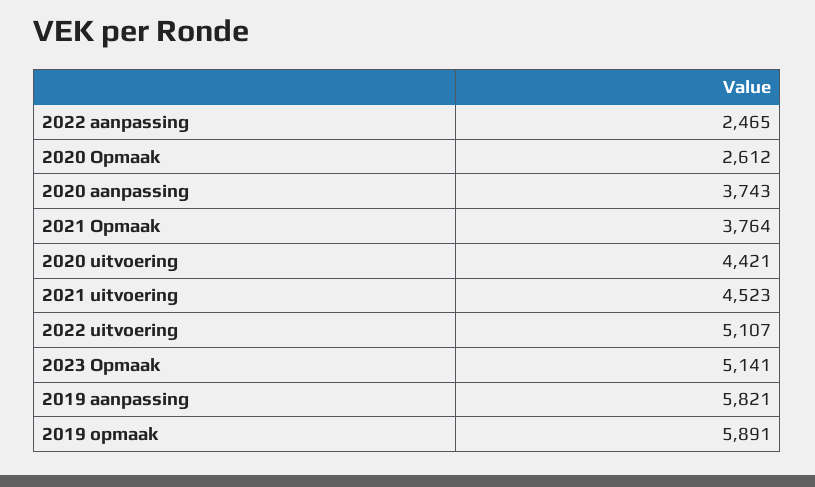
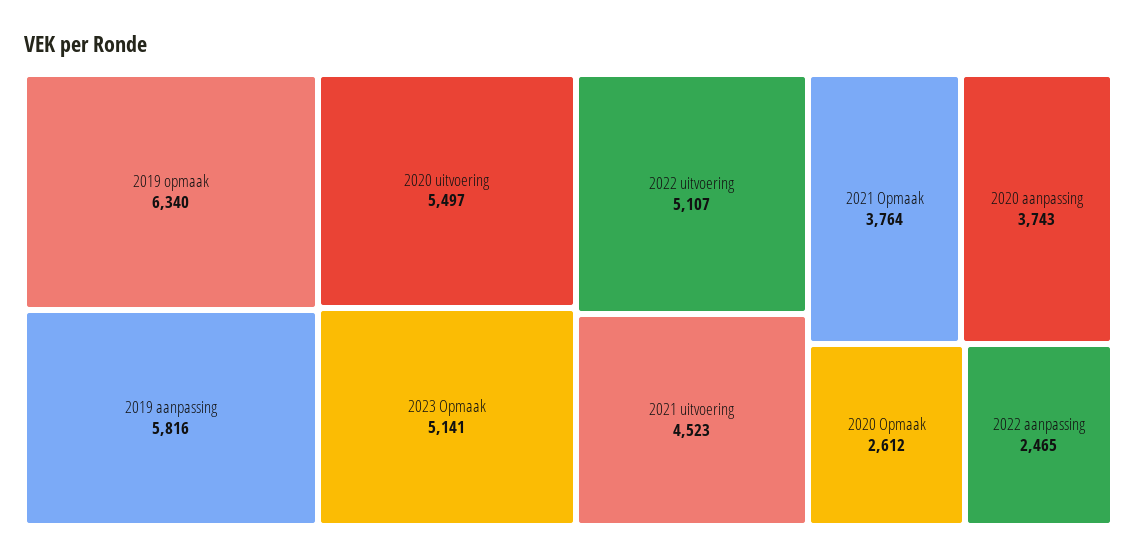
2020 uitvoering: 4421 -> 5497
2019 aanpassing: 5821 -> 5816
2019 opmaak: 5891 -> 6340

